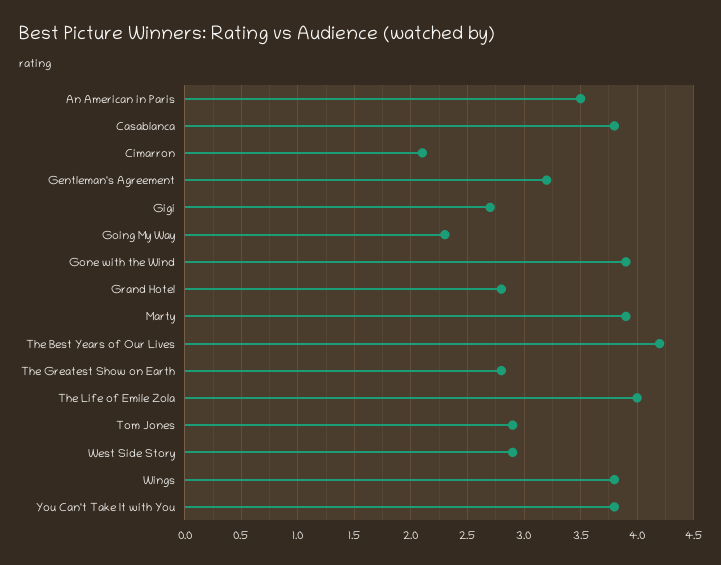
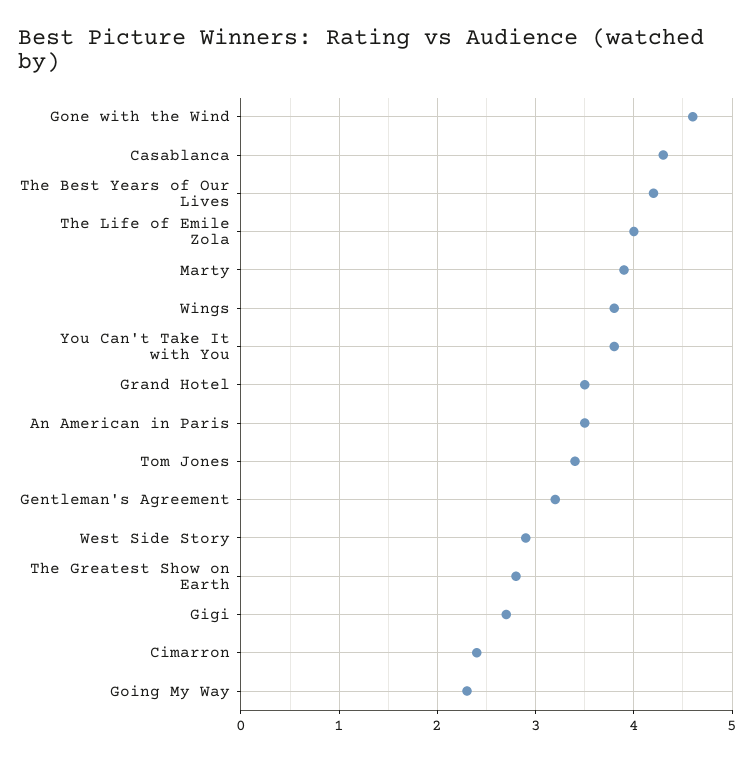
Casablanca: 3.8 -> 4.3
Cimarron: 2.1 -> 2.4
Gone with the Wind: 3.9 -> 4.6
Grand Hotel: 2.8 -> 3.5
Tom Jones: 2.9 -> 3.4

